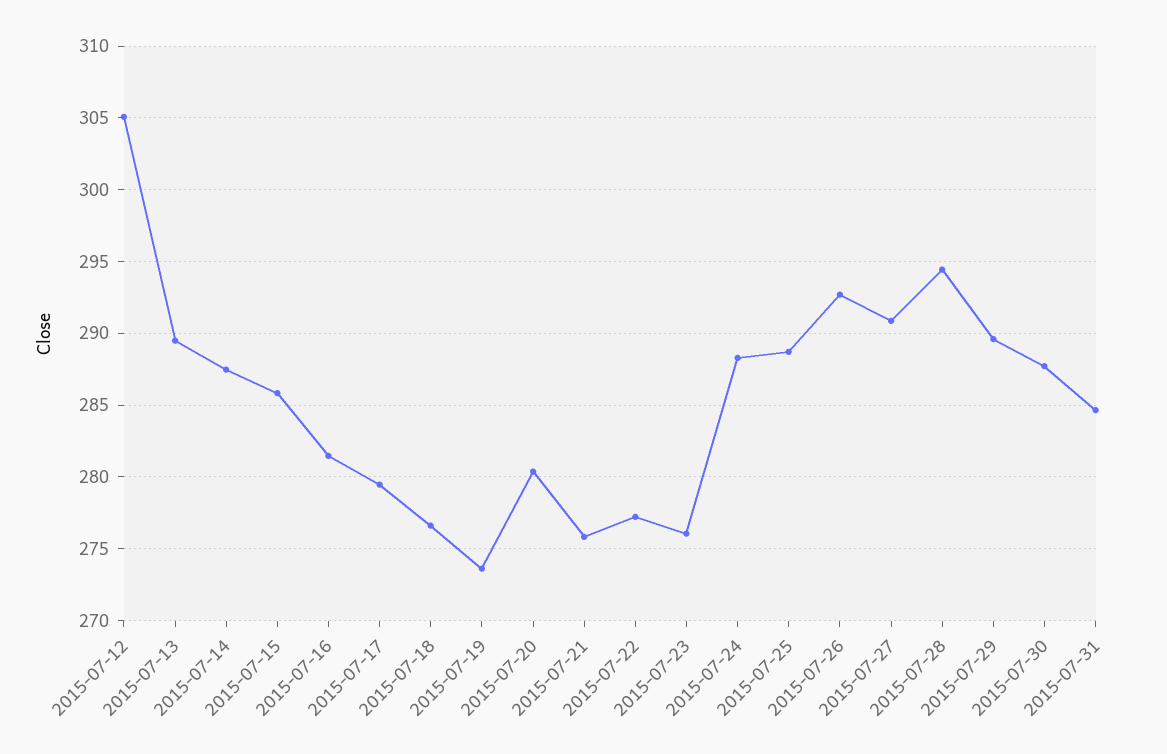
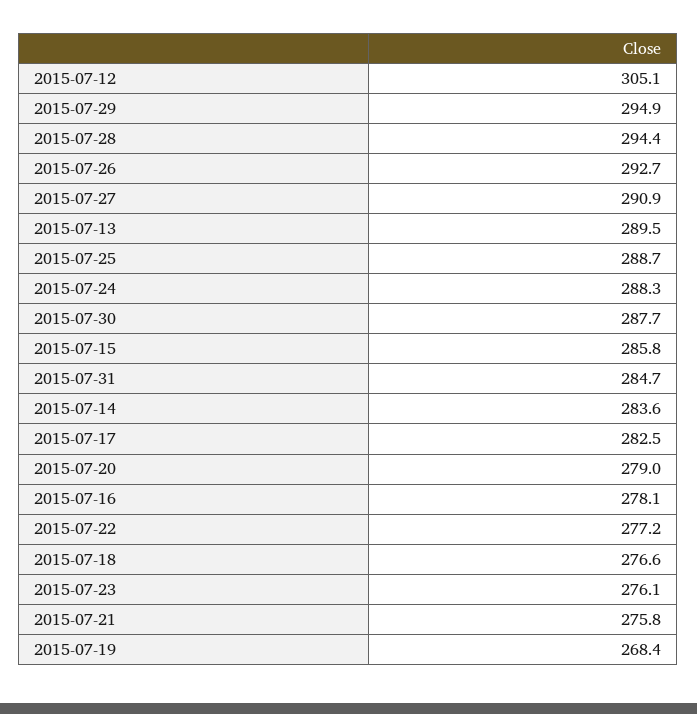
2015-07-14: 287.5 -> 283.6
2015-07-16: 281.5 -> 278.1
2015-07-17: 279.5 -> 282.5
2015-07-19: 273.5 -> 268.4
2015-07-20: 280.5 -> 279
2015-07-29: 289.5 -> 294.9

